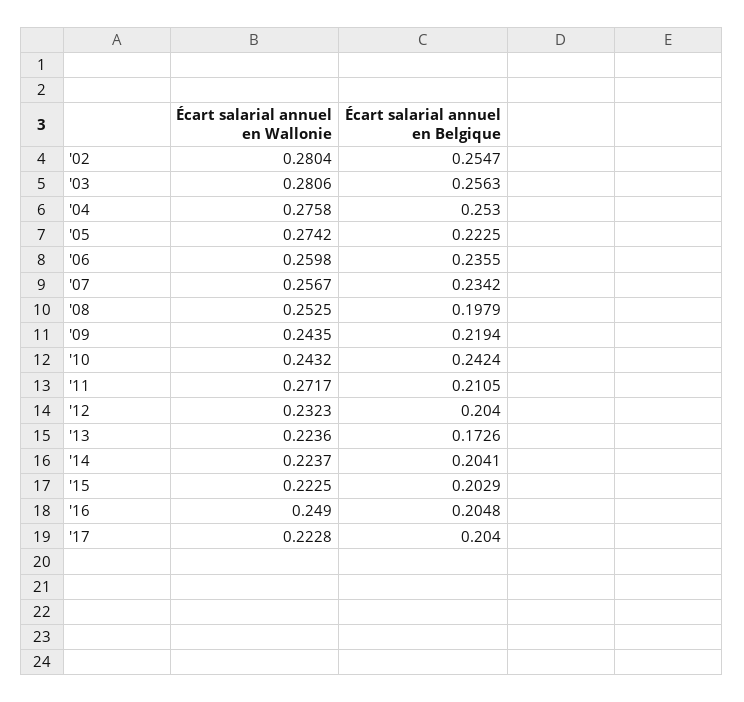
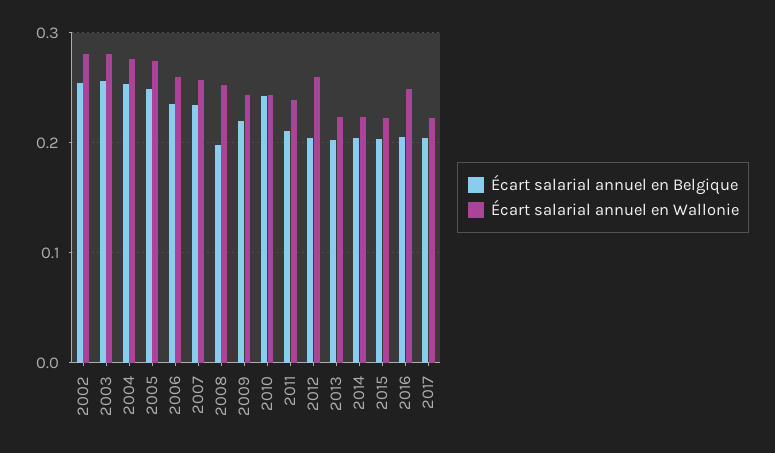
Écart salarial annuel en Belgique, '05: 0.2225 -> 0.25
Écart salarial annuel en Wallonie, '11: 0.2717 -> 0.24
Écart salarial annuel en Wallonie, '12: 0.2323 -> 0.26
Écart salarial annuel en Belgique, '13: 0.1726 -> 0.2

